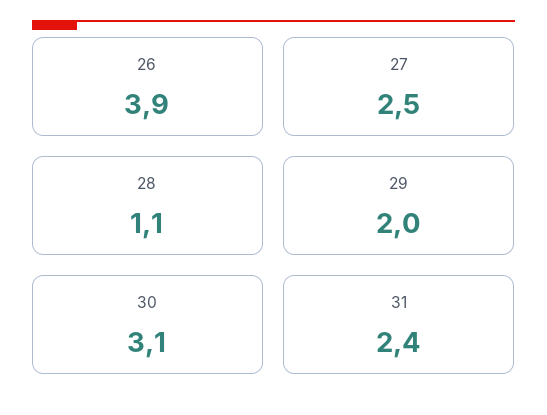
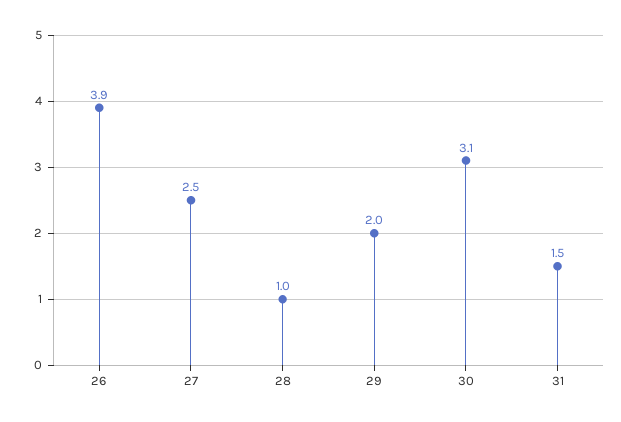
28: 1.1 -> 1
31: 2.4 -> 1.5

